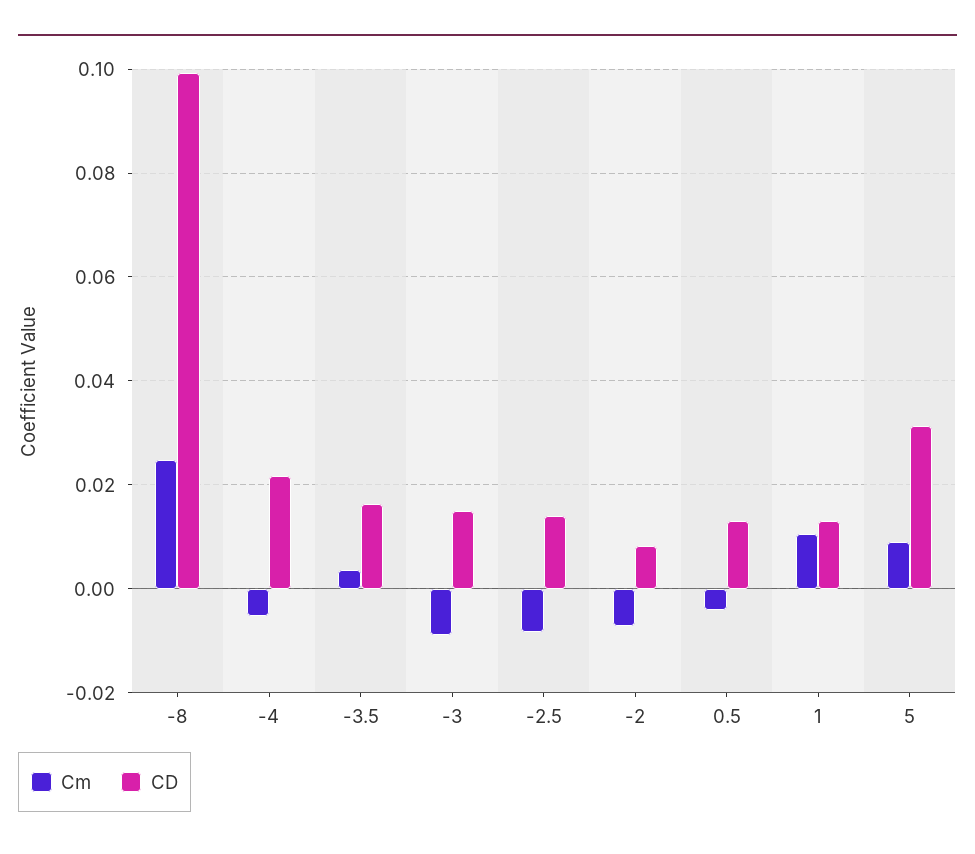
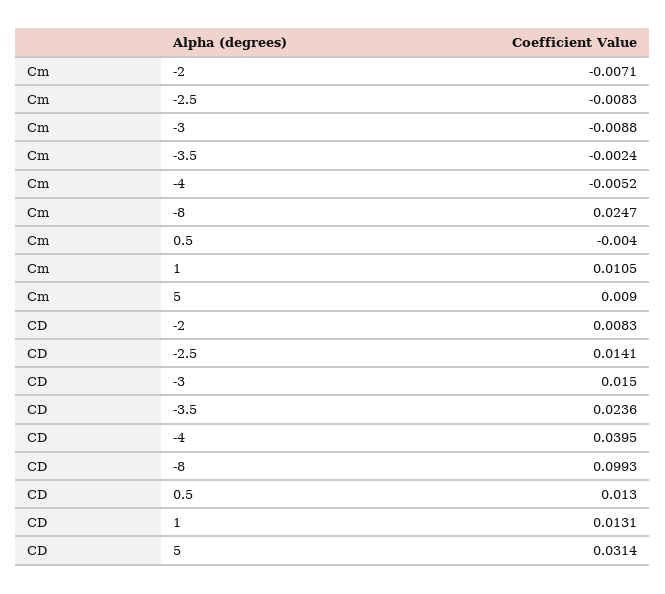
CD, -4: 0.022 -> 0.0395
Cm, -3.5: 0.004 -> -0.0024
CD, -3.5: 0.016 -> 0.0236

